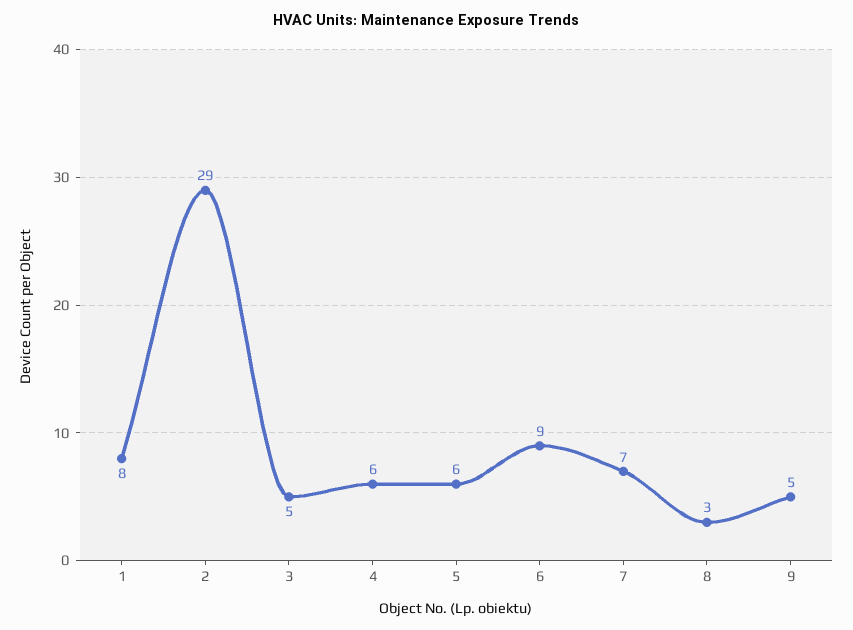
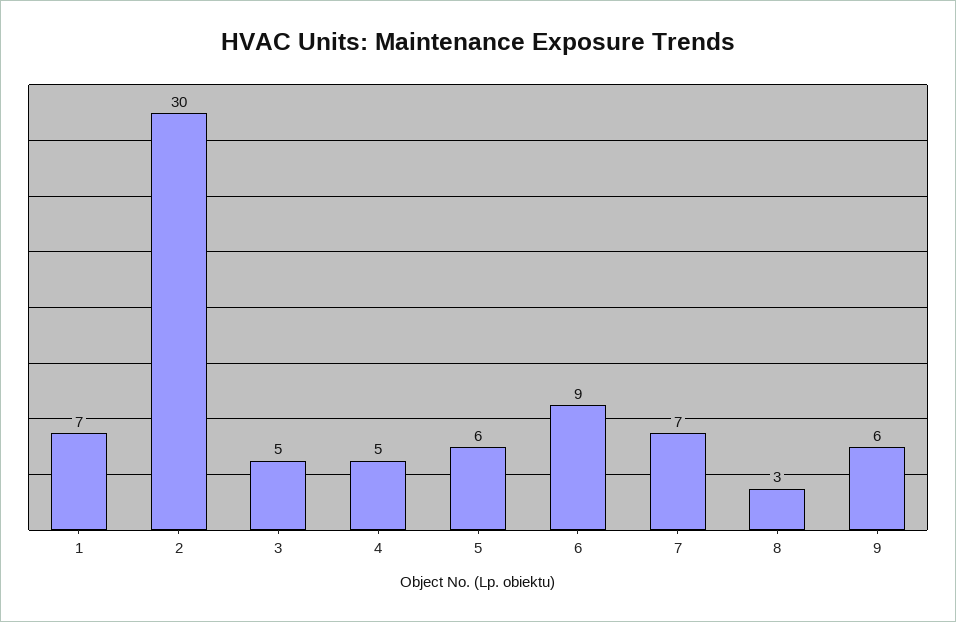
1: 8 -> 7
2: 29 -> 30
4: 6 -> 5
9: 5 -> 6

